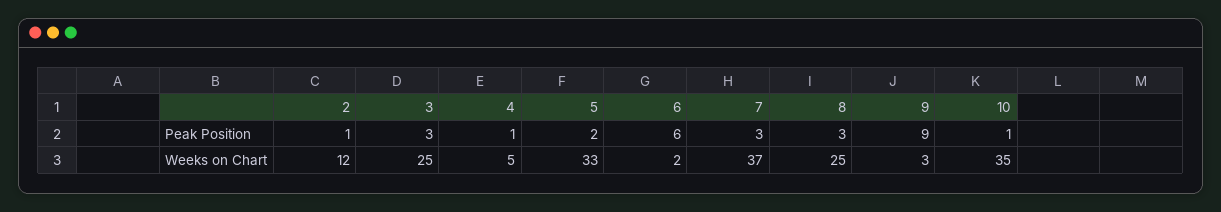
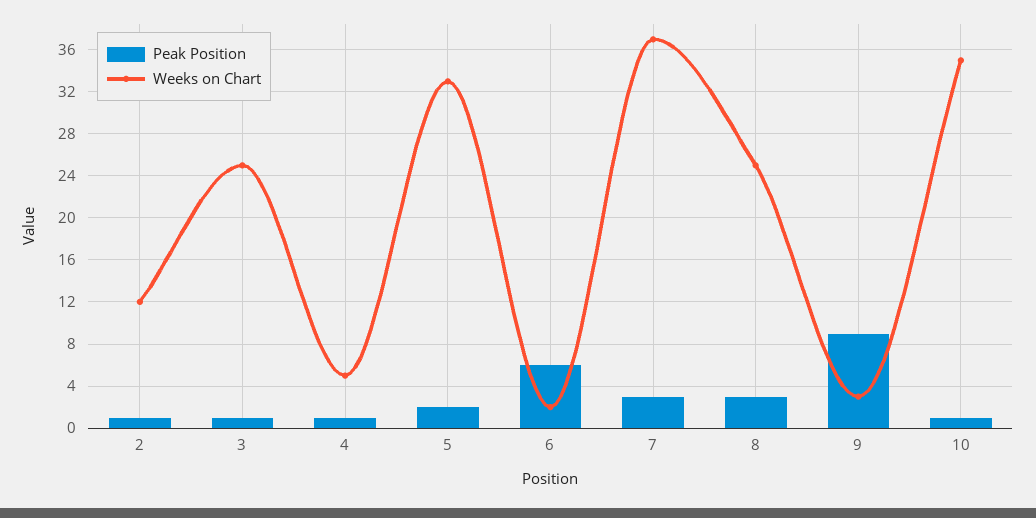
Peak Position, 3: 3 -> 1

